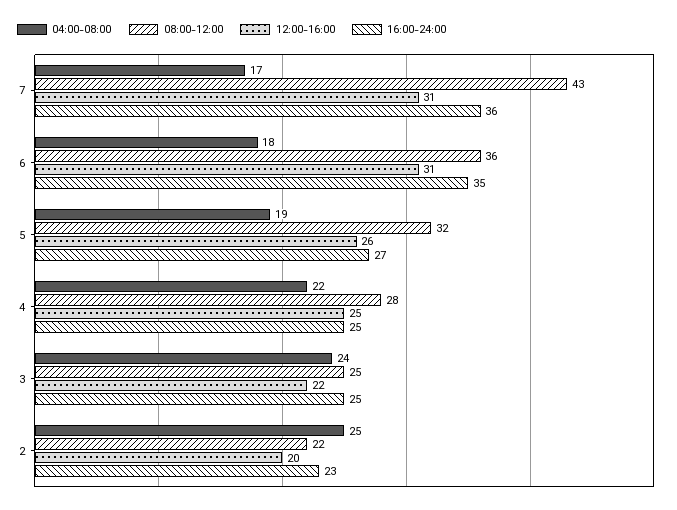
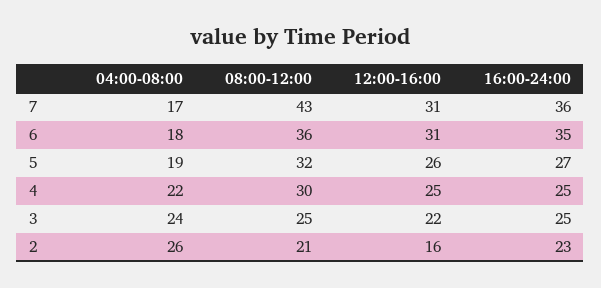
08:00-12:00, 4: 28 -> 30
04:00-08:00, 2: 25 -> 26
08:00-12:00, 2: 22 -> 21
12:00-16:00, 2: 20 -> 16

